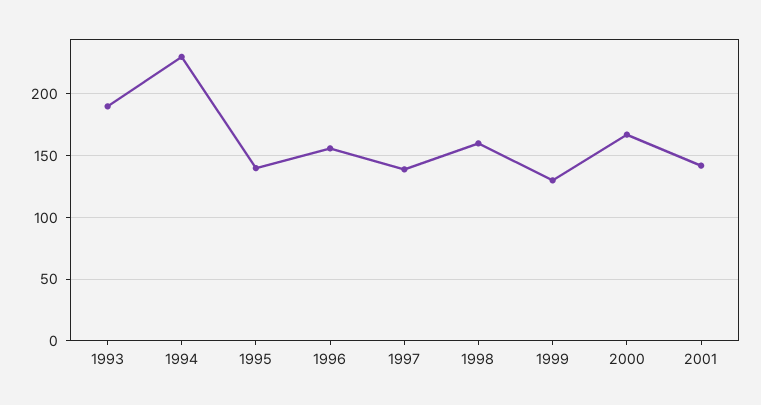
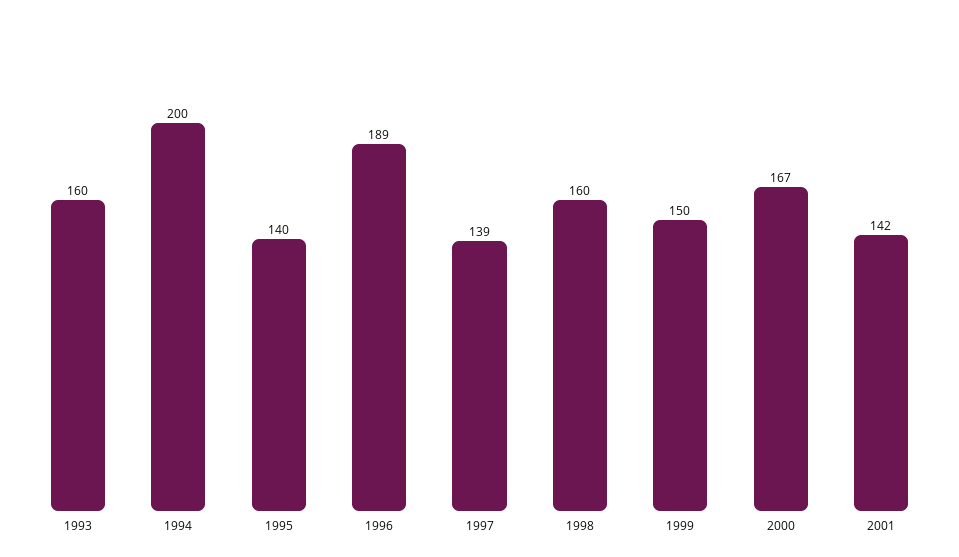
1993: 190 -> 160
1994: 230 -> 200
1996: 155 -> 189
1999: 130 -> 150

